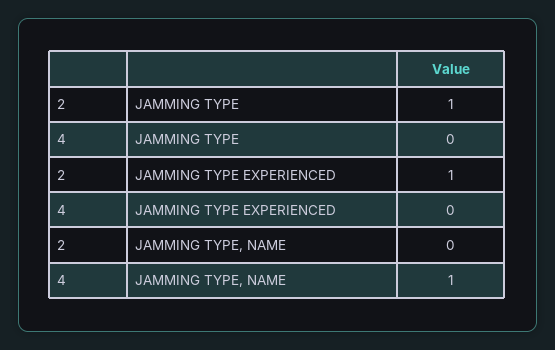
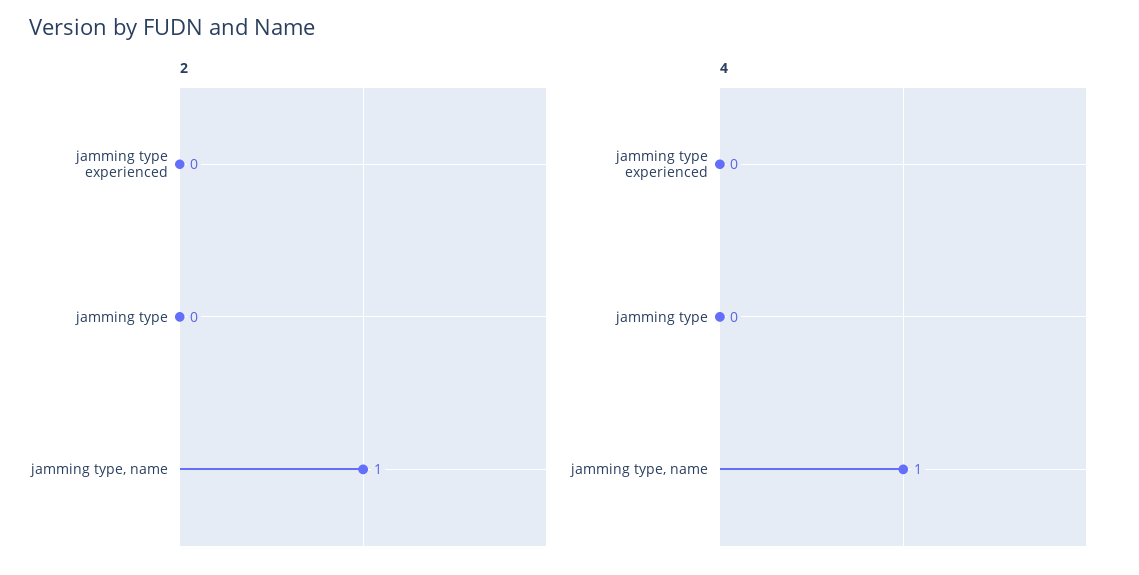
2, JAMMING TYPE: 1 -> 0
2, JAMMING TYPE EXPERIENCED: 1 -> 0
2, JAMMING TYPE, NAME: 0 -> 1

